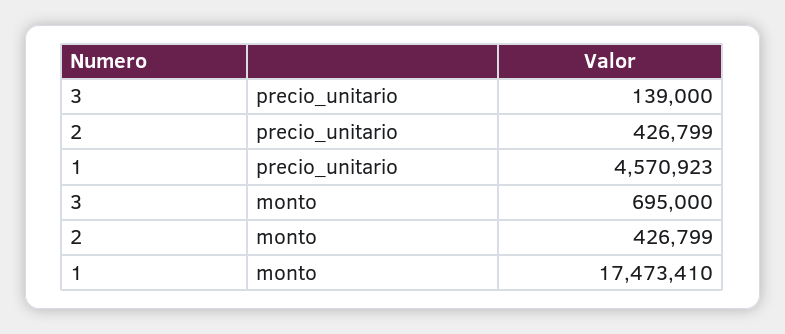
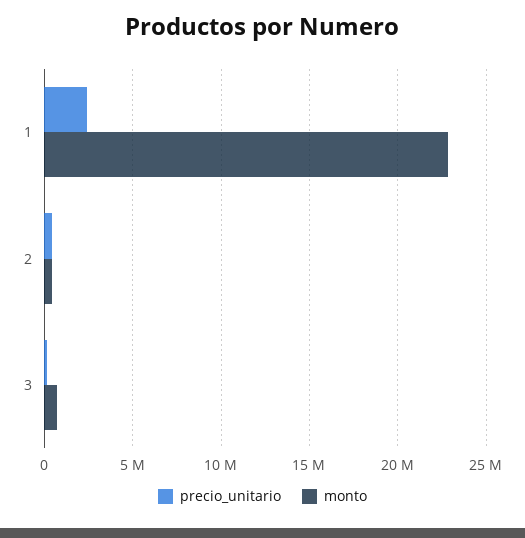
precio_unitario, 1: 4570923 -> 2500000
monto, 1: 17473410 -> 23000000

